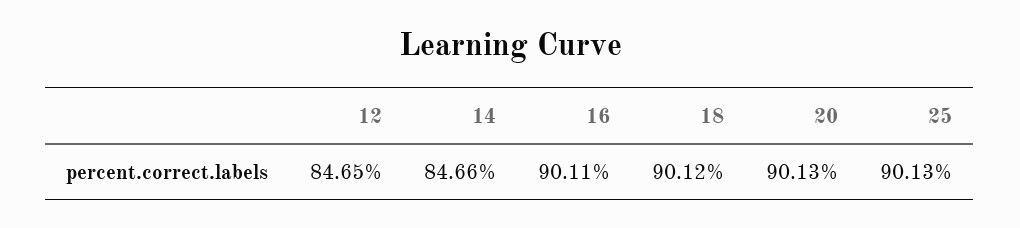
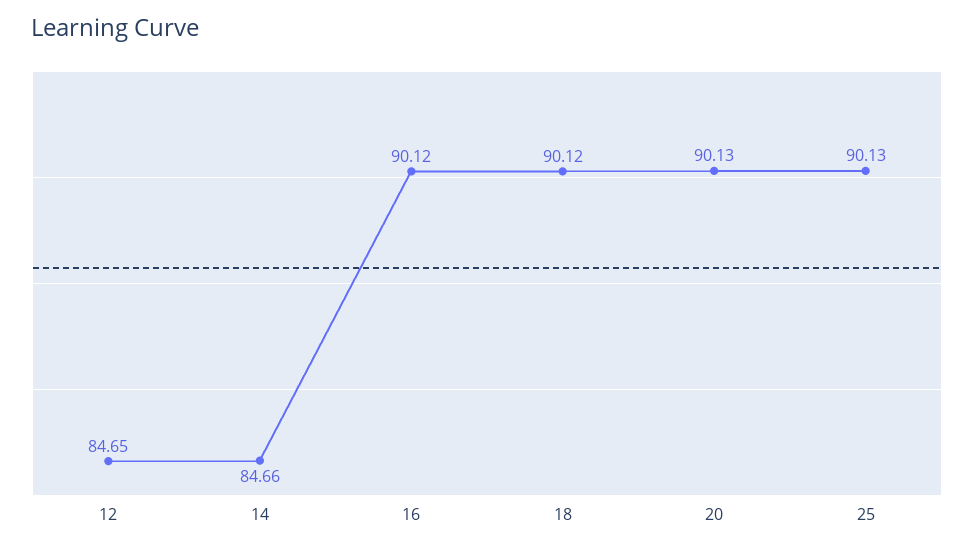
16: 90.11 -> 90.12

